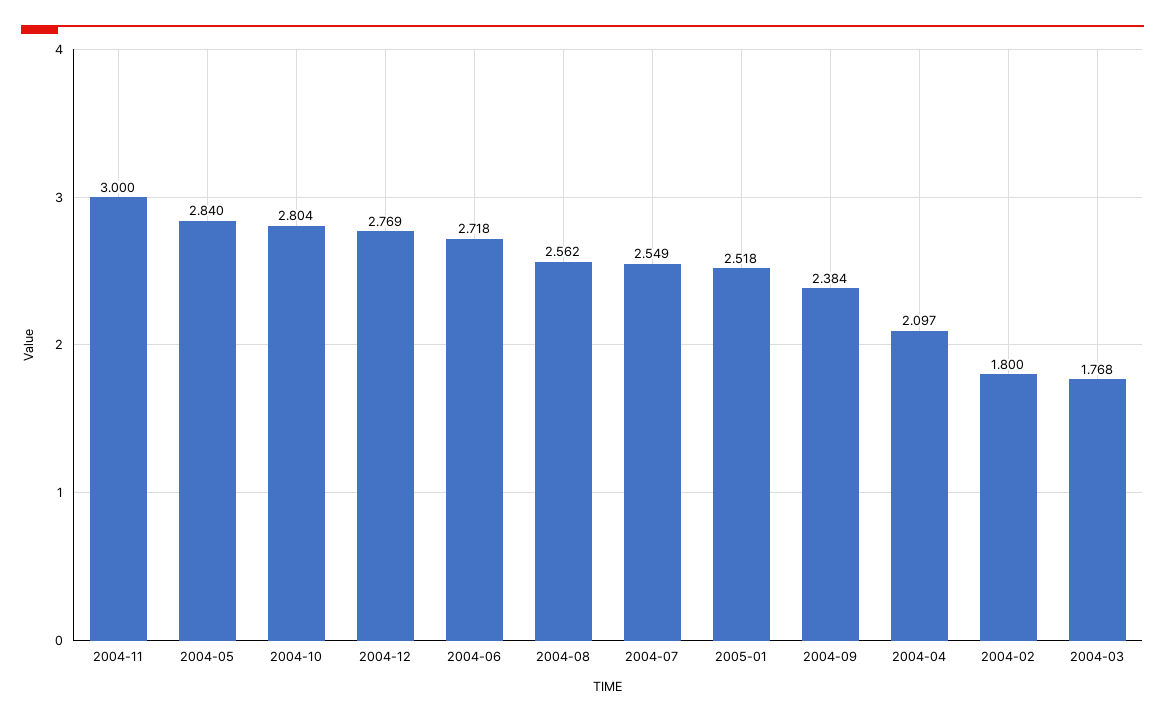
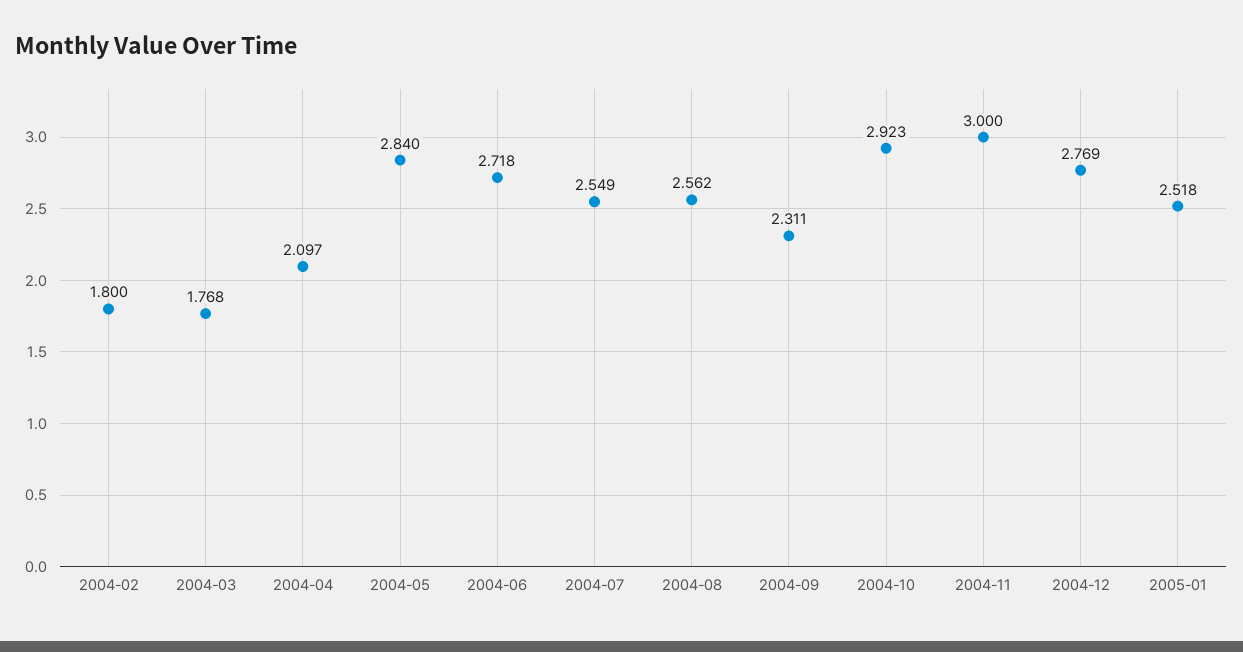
2004-10: 2.804 -> 2.923
2004-09: 2.384 -> 2.311

